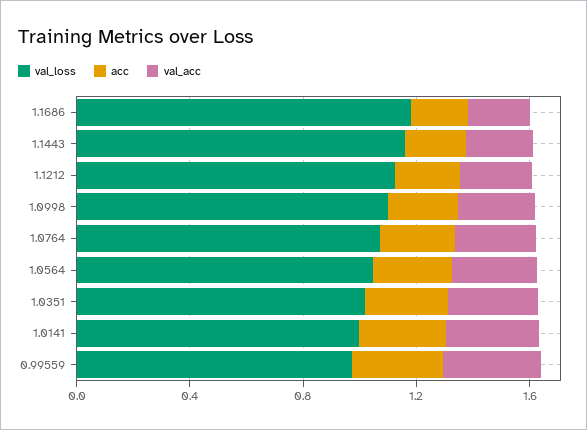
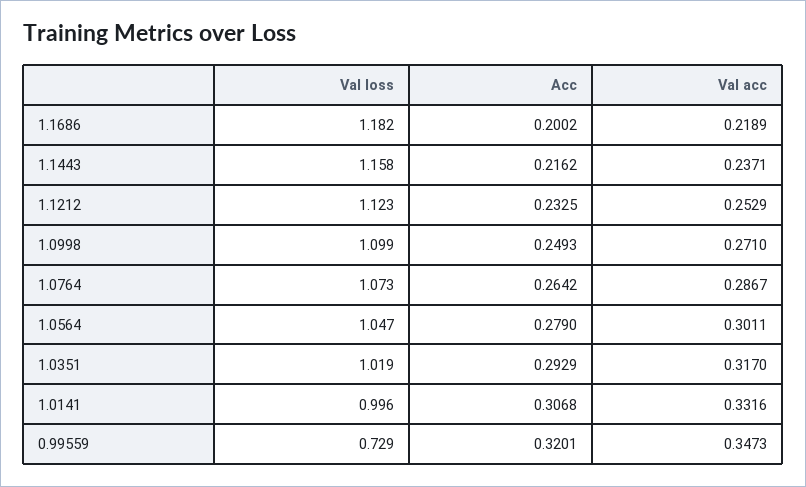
val_loss, 0.99559: 1 -> 0.729

